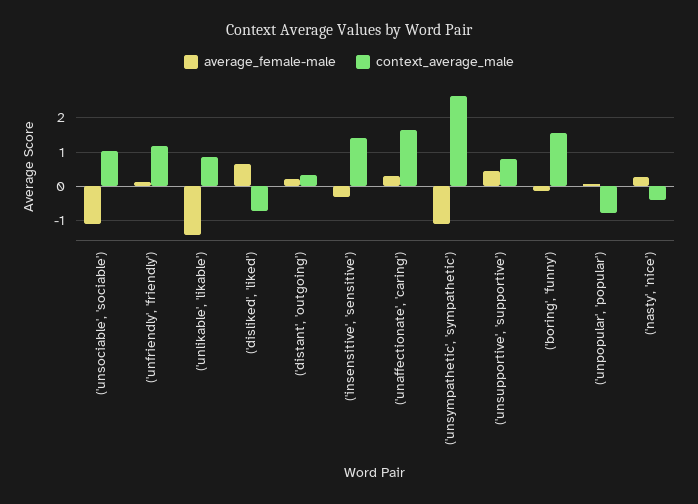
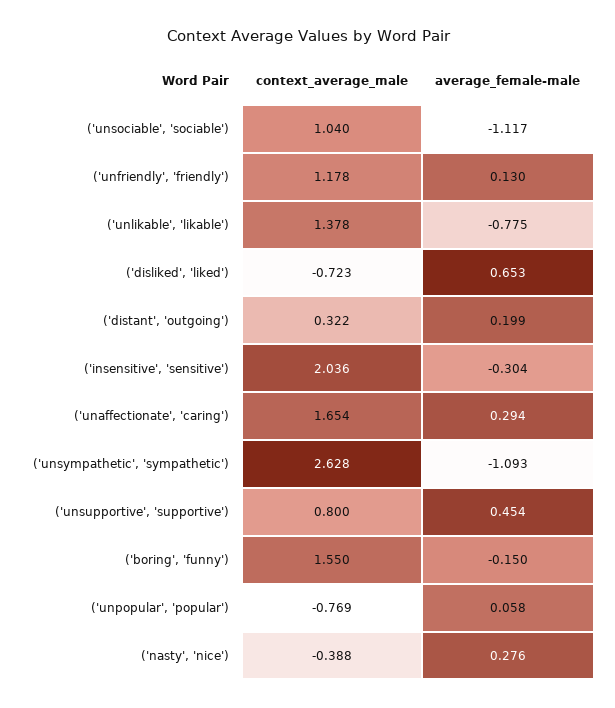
average_female-male, ('unlikable', 'likable'): -1.4 -> -0.775
context_average_male, ('unlikable', 'likable'): 0.8 -> 1.378
context_average_male, ('insensitive', 'sensitive'): 1.4 -> 2.036

